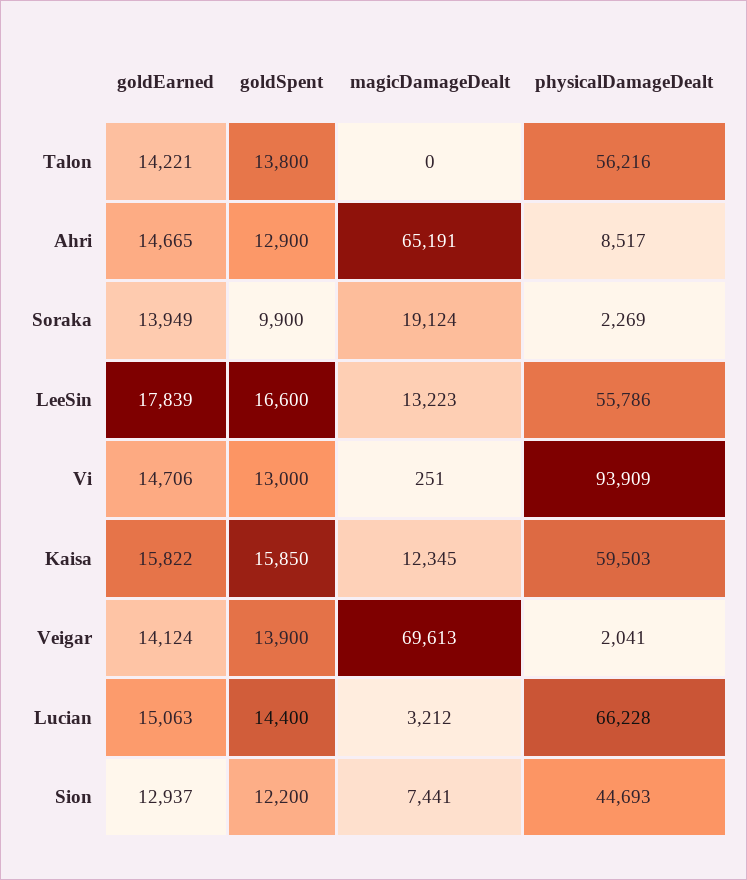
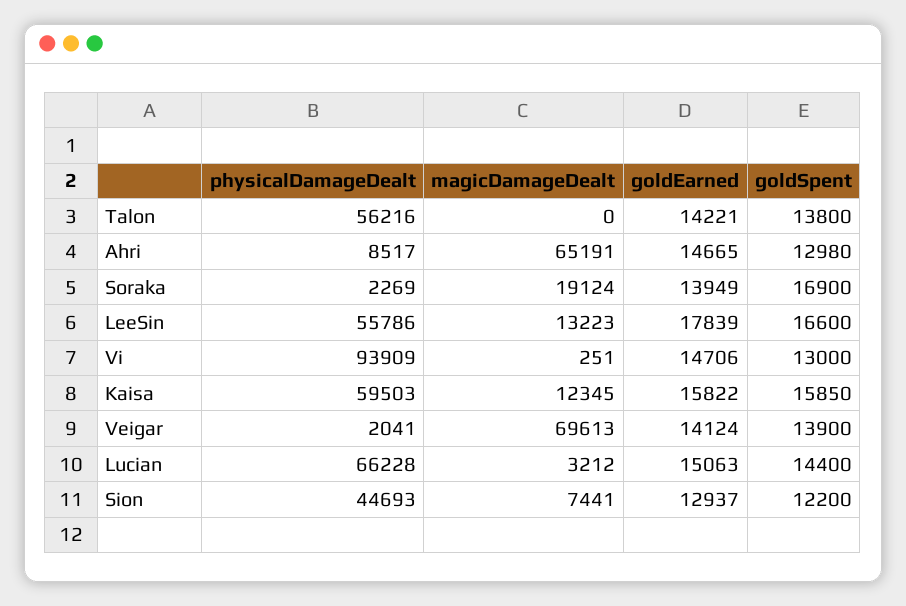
goldSpent, Ahri: 12900 -> 12980
goldSpent, Soraka: 9900 -> 16900

